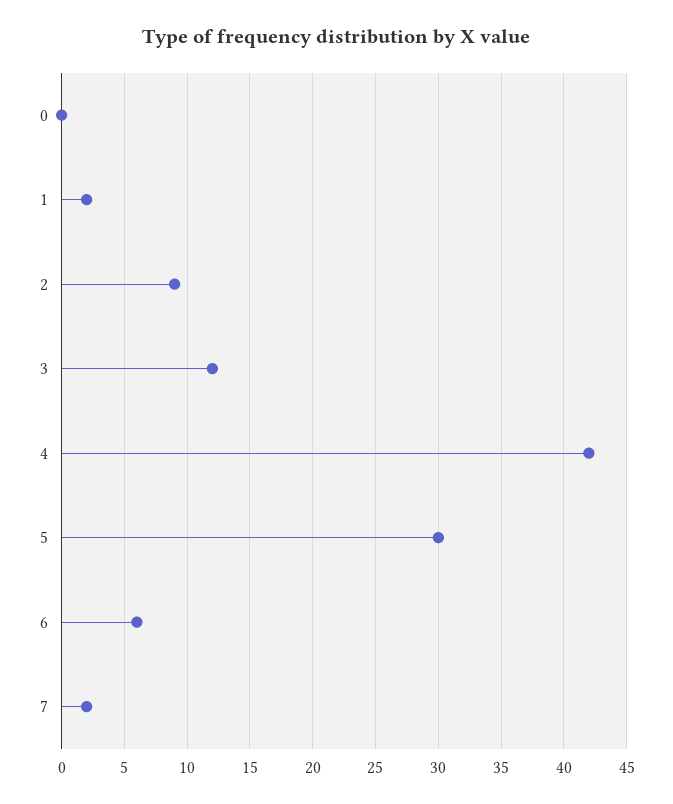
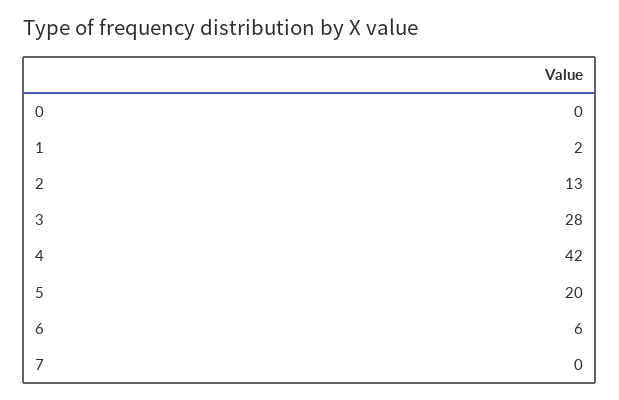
2: 9 -> 13
3: 12 -> 28
5: 30 -> 20
7: 2 -> 0

